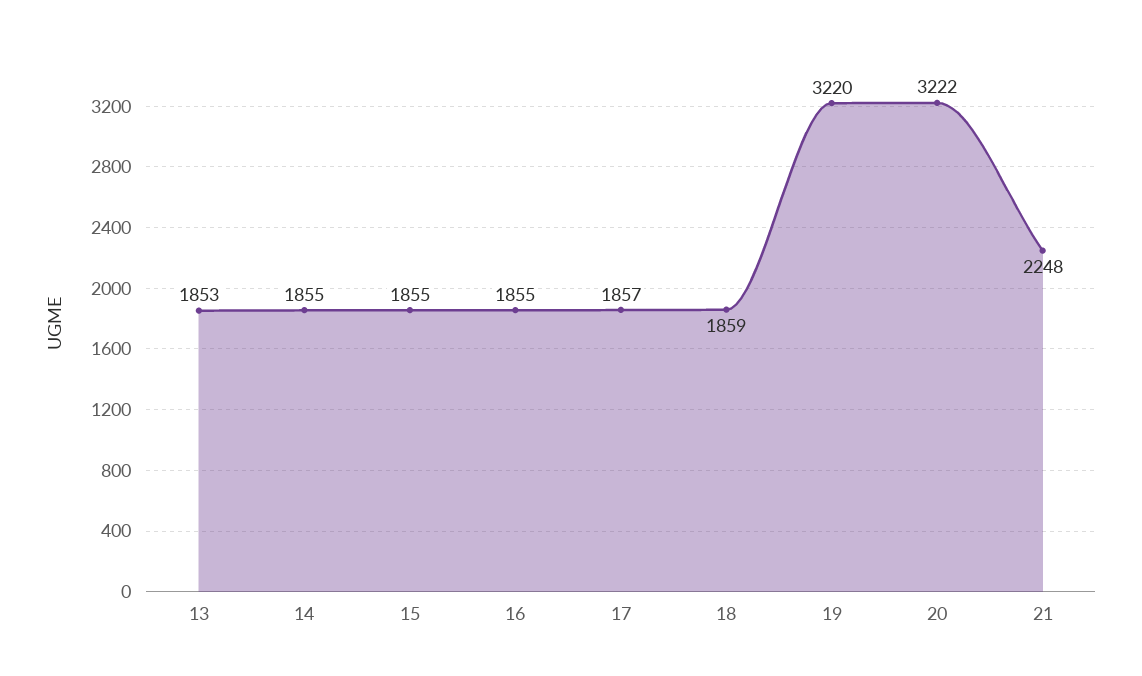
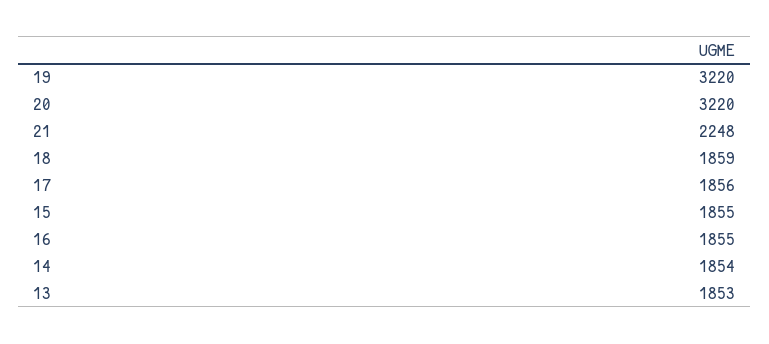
14: 1855 -> 1854
17: 1857 -> 1856
20: 3222 -> 3220

